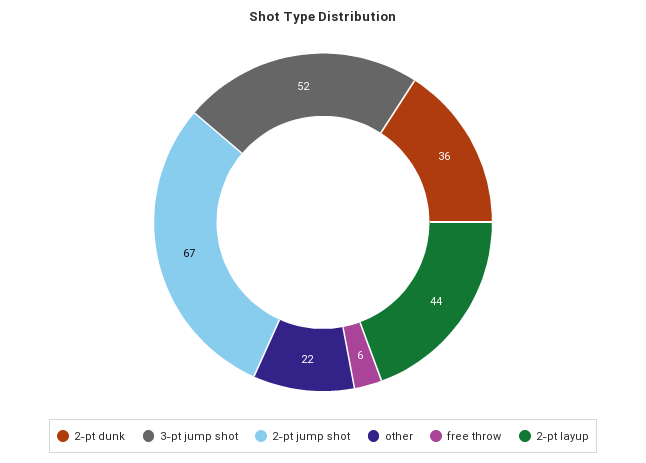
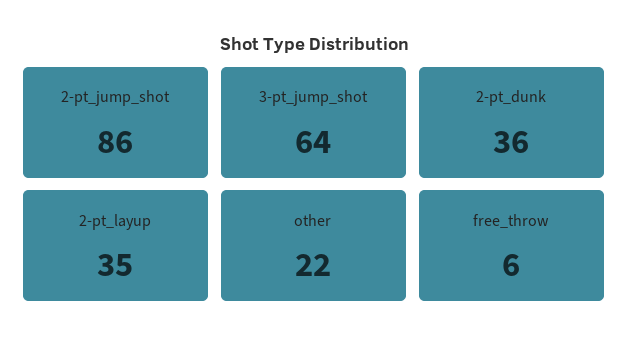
3-pt jump shot: 52 -> 64
2-pt jump shot: 67 -> 86
2-pt layup: 44 -> 35

